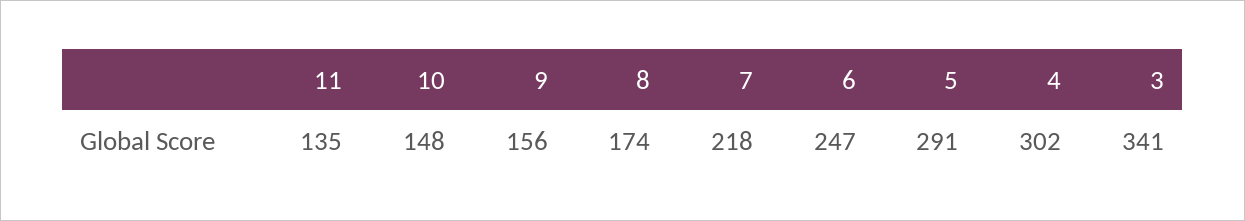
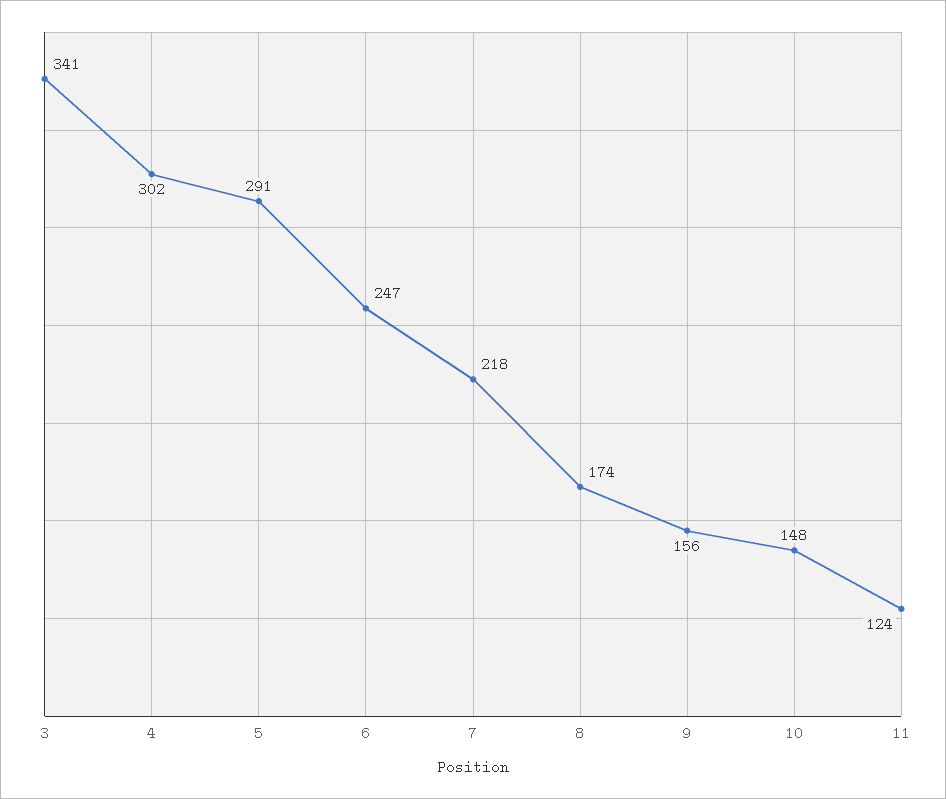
11: 135 -> 124

